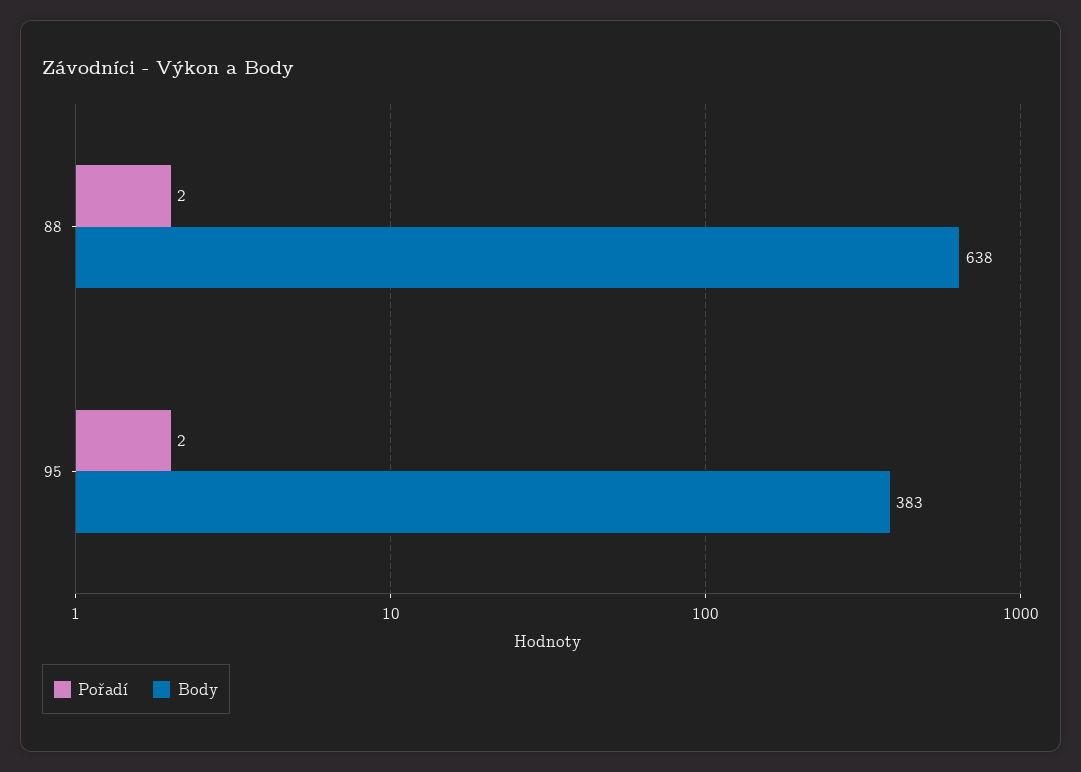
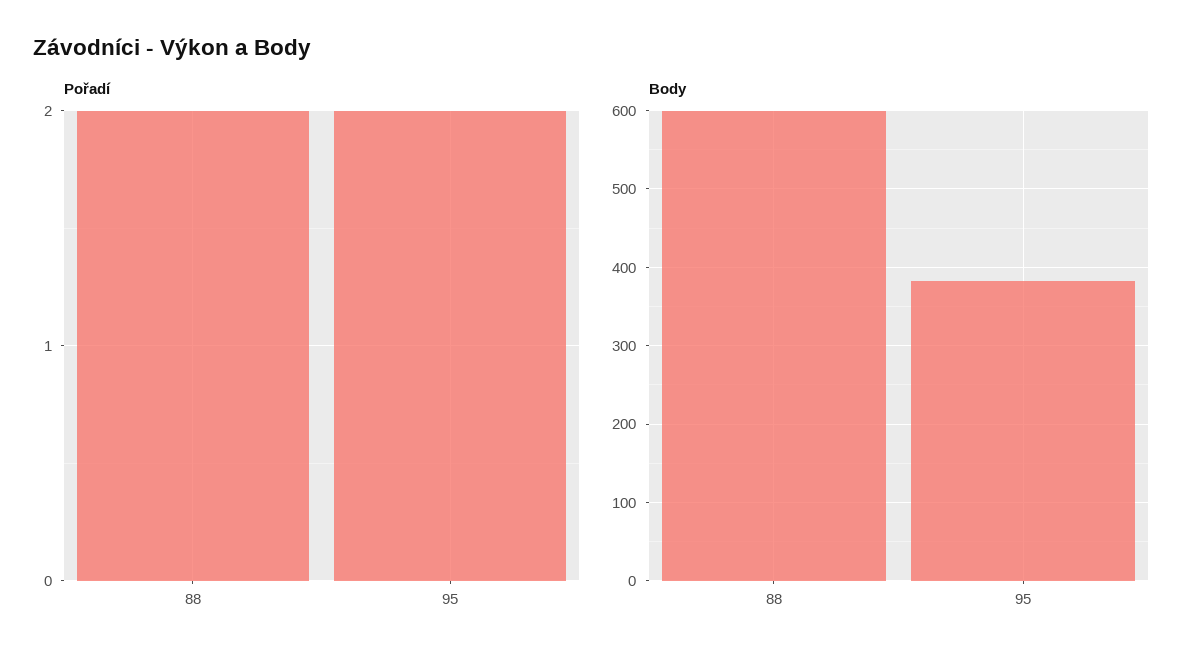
Body, 88: 638 -> 600

